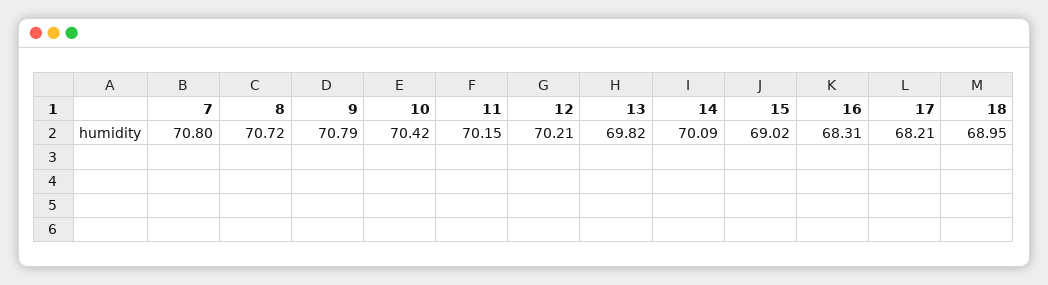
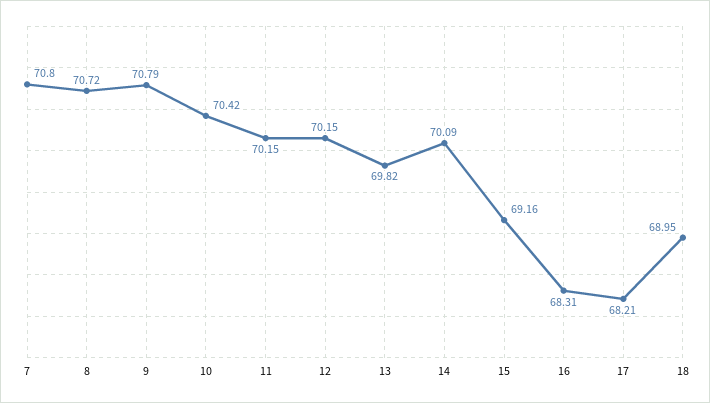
12: 70.21 -> 70.15
15: 69.02 -> 69.16

